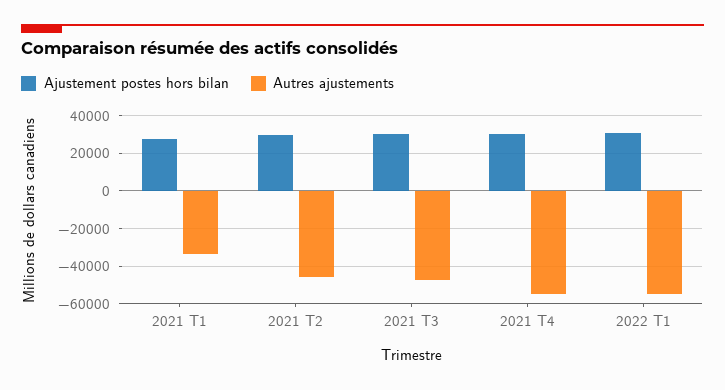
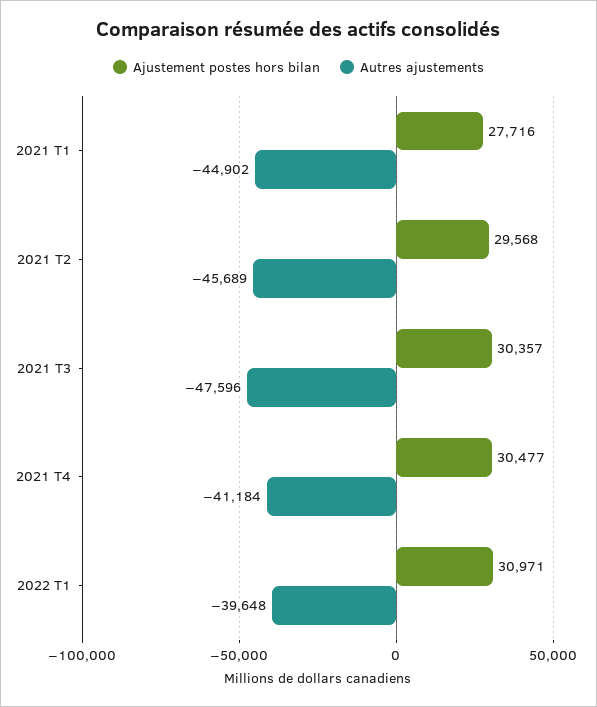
Autres ajustements, 2021 T1: -35000 -> -44902
Autres ajustements, 2021 T4: -55000 -> -41184
Autres ajustements, 2022 T1: -55000 -> -39648

